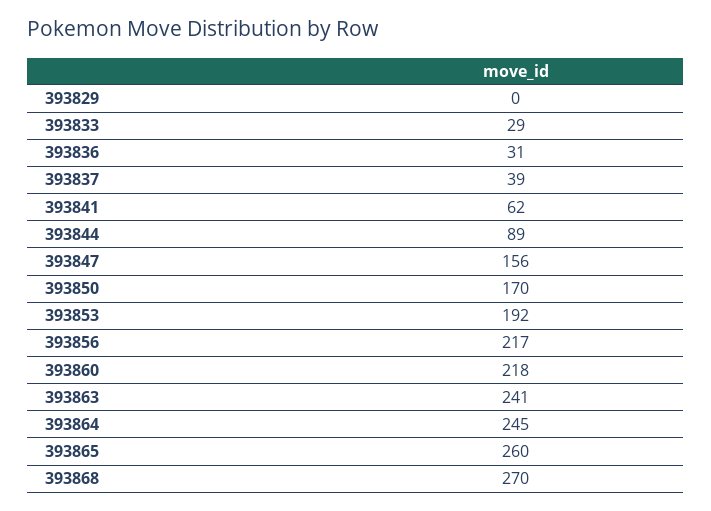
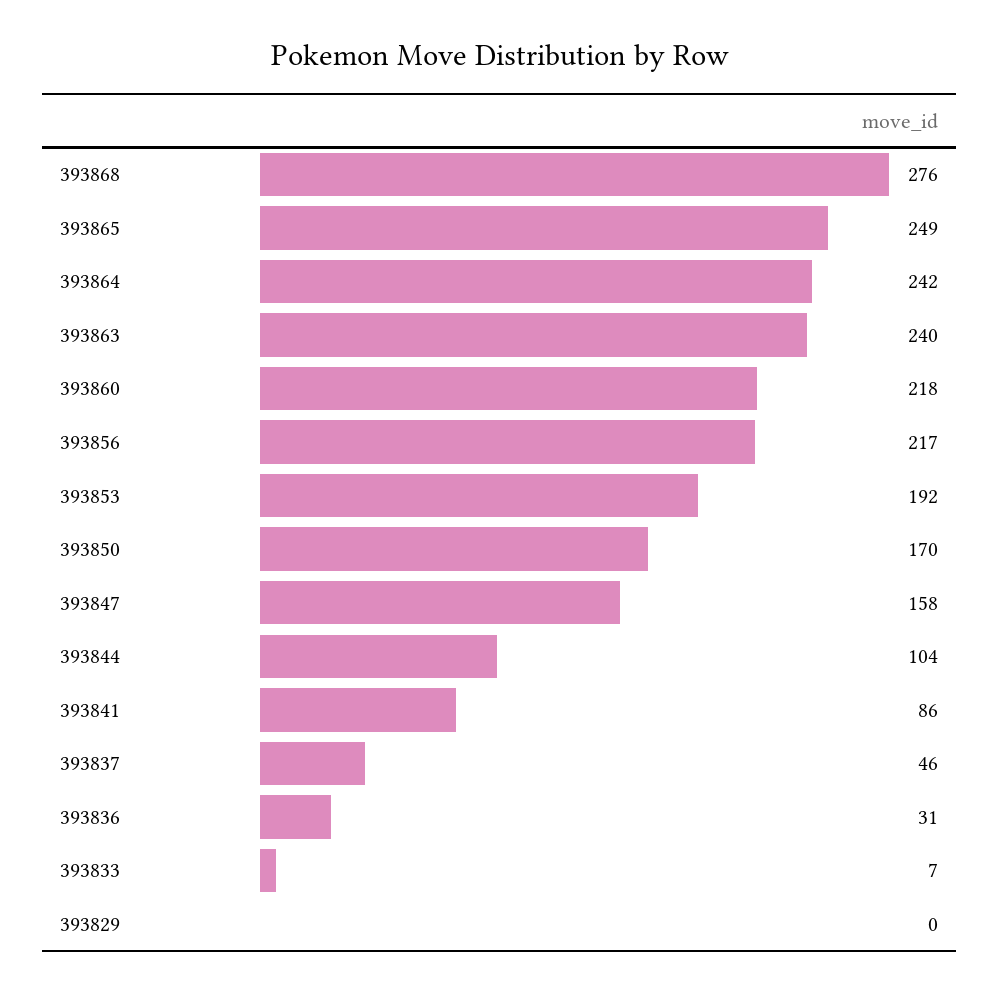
393833: 29 -> 7
393837: 39 -> 46
393841: 62 -> 86
393844: 89 -> 104
393847: 156 -> 158
393863: 241 -> 240
393864: 245 -> 242
393865: 260 -> 249
393868: 270 -> 276

